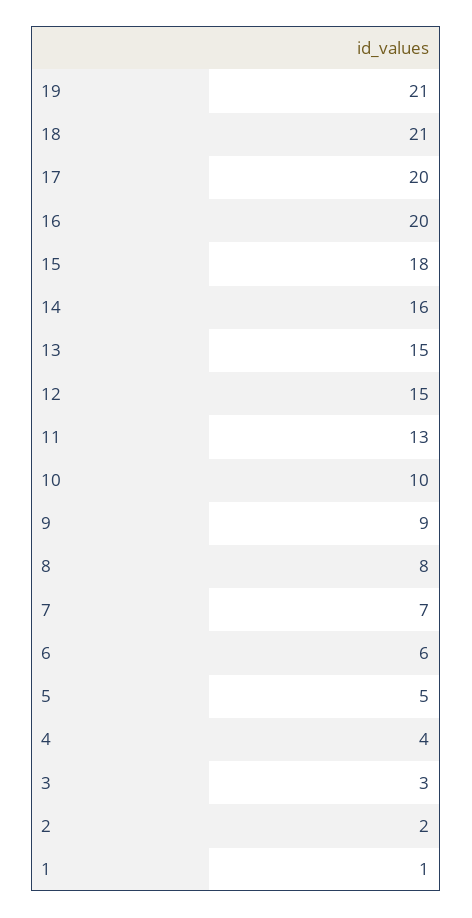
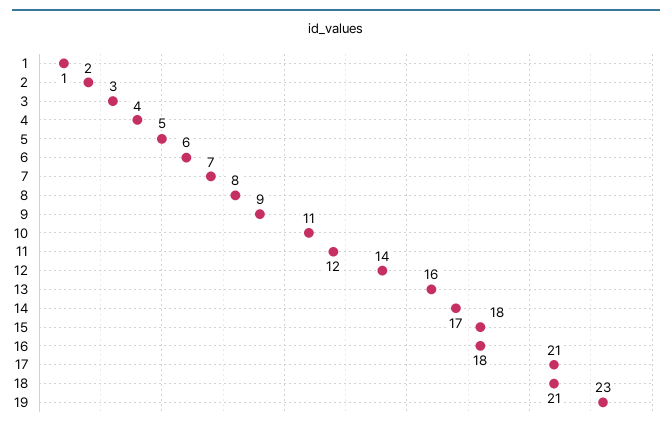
19: 21 -> 23
17: 20 -> 21
16: 20 -> 18
14: 16 -> 17
13: 15 -> 16
12: 15 -> 14
11: 13 -> 12
10: 10 -> 11

